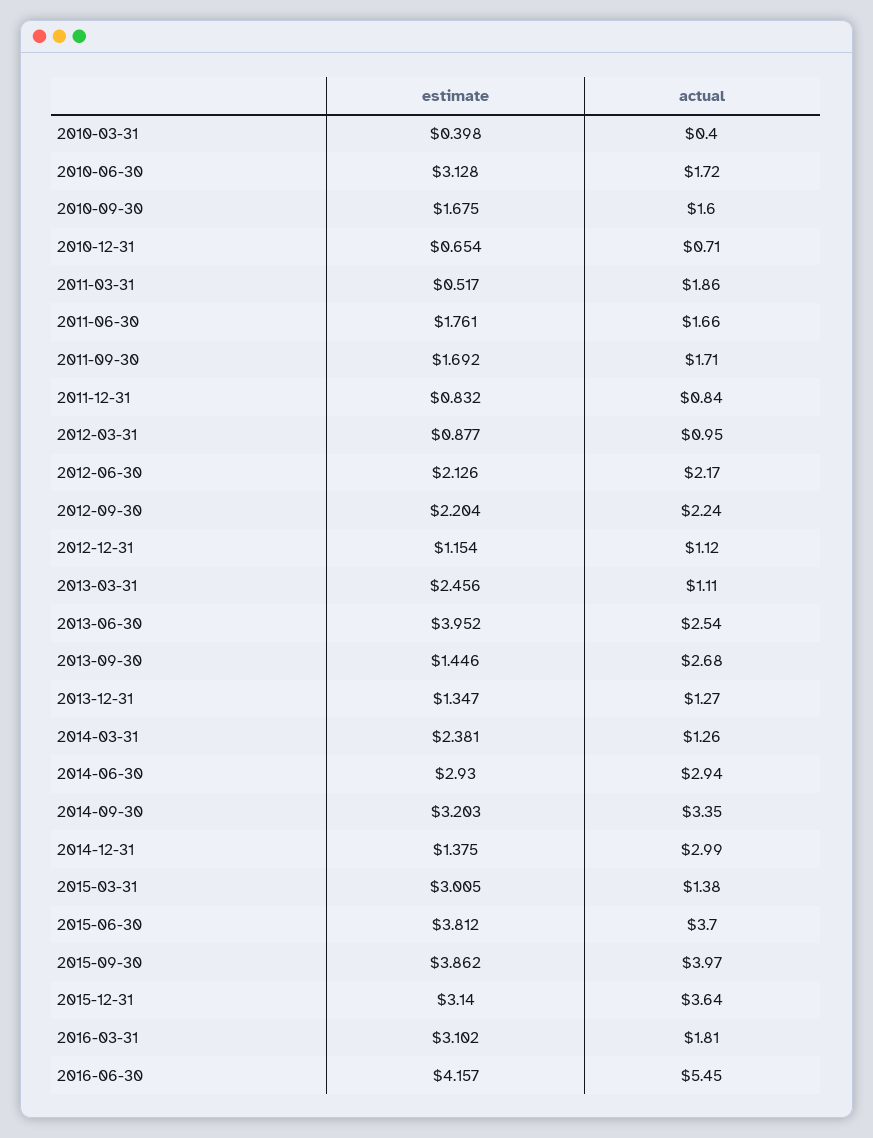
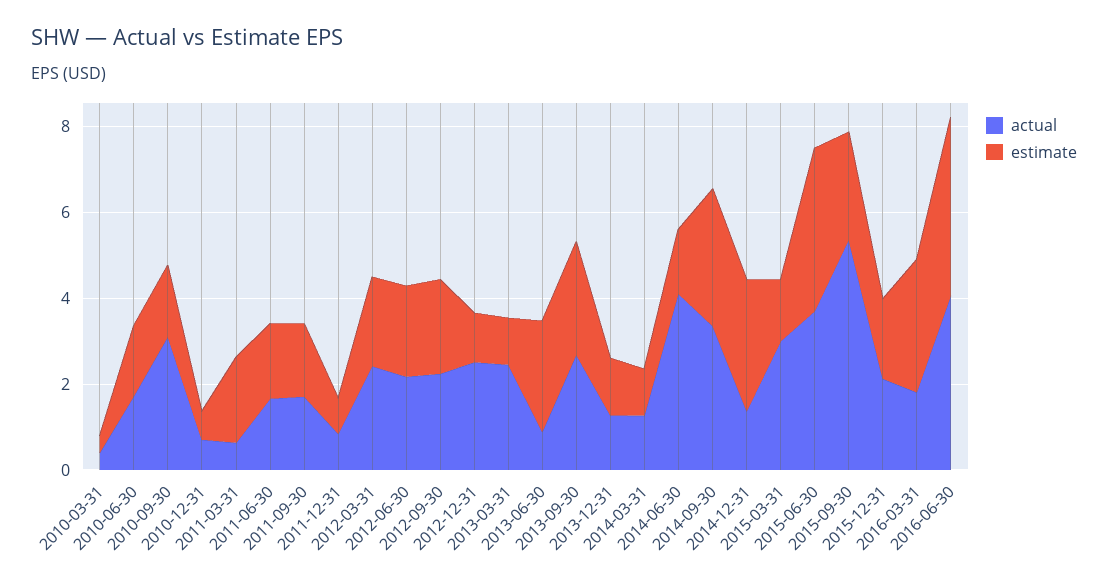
estimate, 2010-06-30: 3.128 -> 1.5
actual, 2010-09-30: 1.6 -> 3
estimate, 2011-03-31: 0.517 -> 2
actual, 2011-03-31: 1.86 -> 0.5
estimate, 2012-03-31: 0.877 -> 2
actual, 2012-03-31: 0.95 -> 2.5
actual, 2012-12-31: 1.12 -> 2.5
estimate, 2013-03-31: 2.456 -> 1
actual, 2013-03-31: 1.11 -> 2.5
estimate, 2013-06-30: 3.952 -> 2.5
actual, 2013-06-30: 2.54 -> 1
estimate, 2013-09-30: 1.446 -> 2.5
estimate, 2014-03-31: 2.381 -> 1
estimate, 2014-06-30: 2.93 -> 1.5
actual, 2014-06-30: 2.94 -> 4
estimate, 2014-12-31: 1.375 -> 3
actual, 2014-12-31: 2.99 -> 1.5
estimate, 2015-03-31: 3.005 -> 1.5
actual, 2015-03-31: 1.38 -> 3
estimate, 2015-09-30: 3.862 -> 2.5
actual, 2015-09-30: 3.97 -> 5.5
estimate, 2015-12-31: 3.14 -> 2
actual, 2015-12-31: 3.64 -> 2
actual, 2016-06-30: 5.45 -> 4

